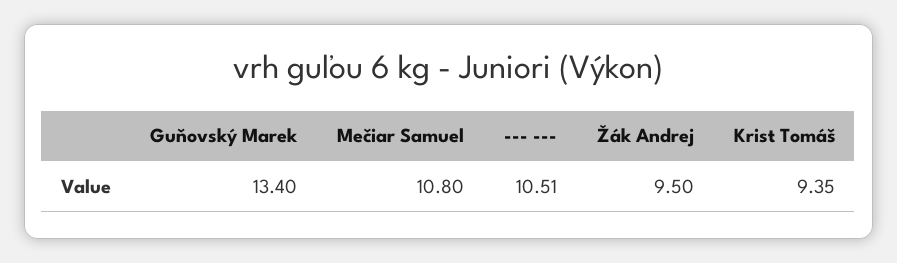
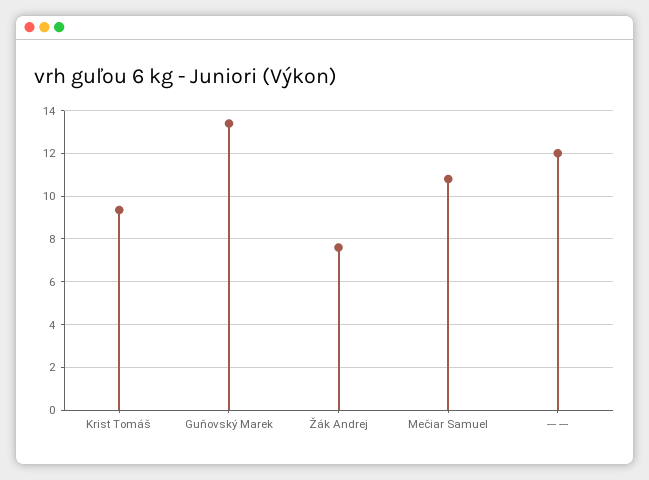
--- ---: 10.51 -> 12
Žák Andrej: 9.5 -> 7.5

